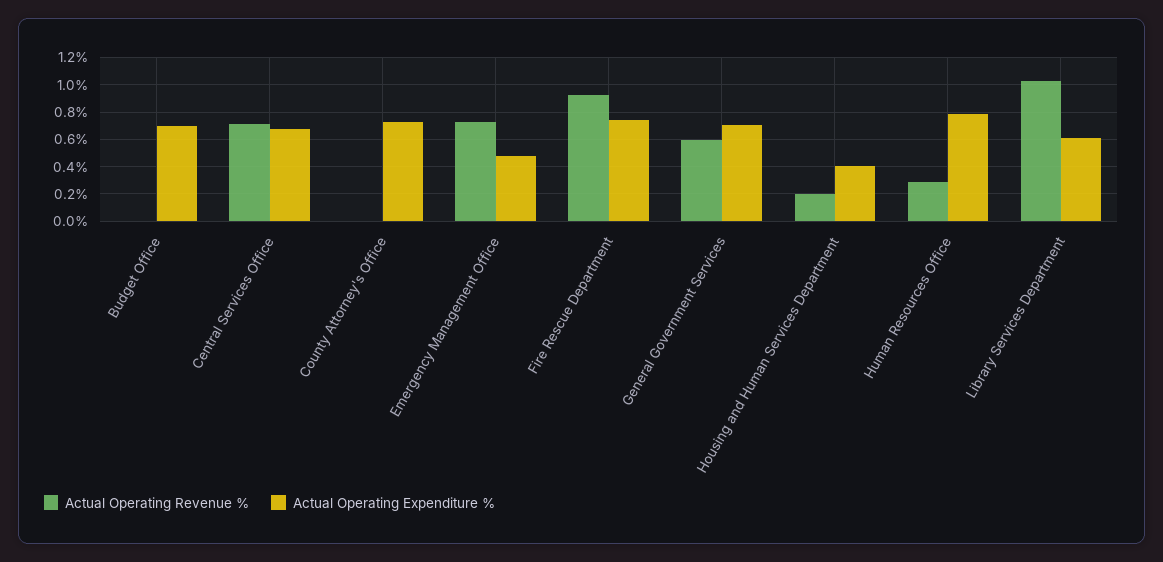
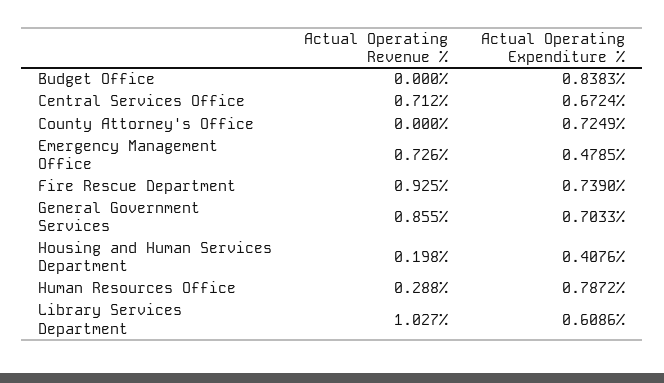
Actual Operating Expenditure %, Budget Office: 0.7 -> 0.8383
Actual Operating Revenue %, General Government Services: 0.6 -> 0.855

